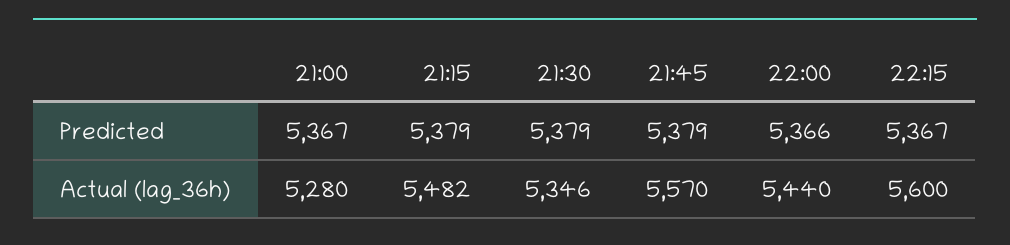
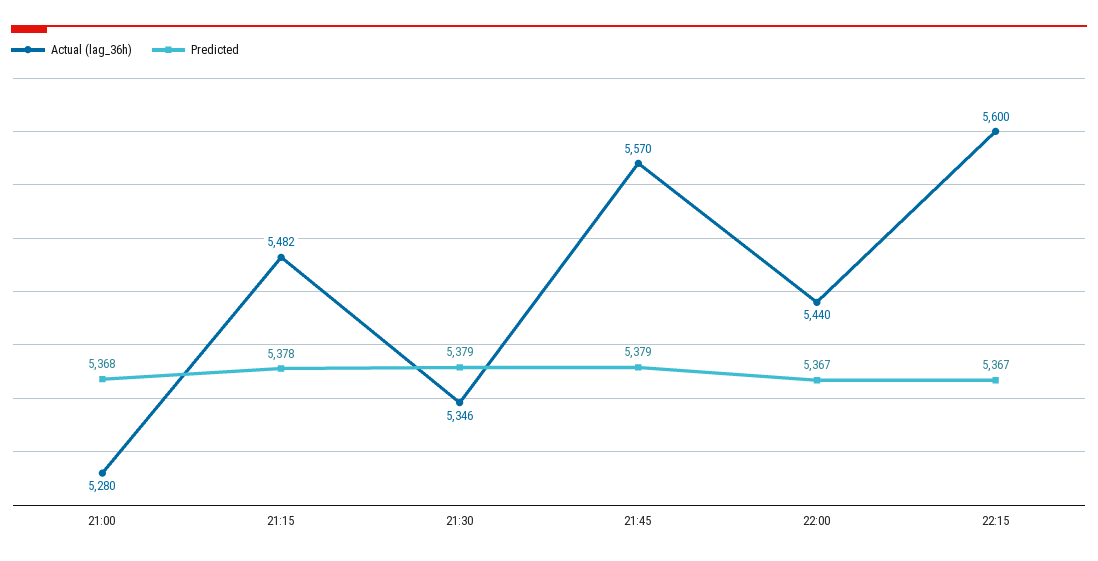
Predicted, 21:00: 5367 -> 5368
Predicted, 21:15: 5379 -> 5378
Predicted, 22:00: 5366 -> 5367

